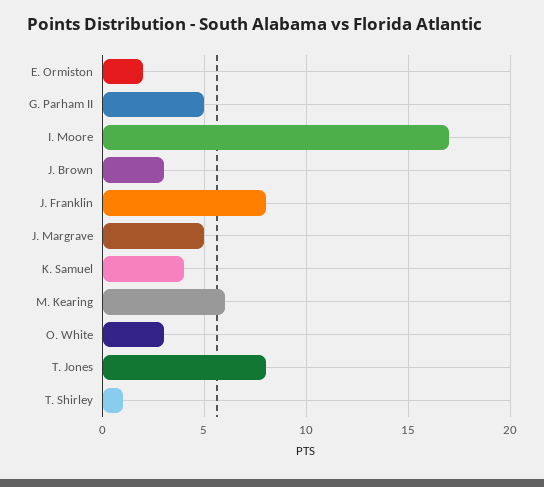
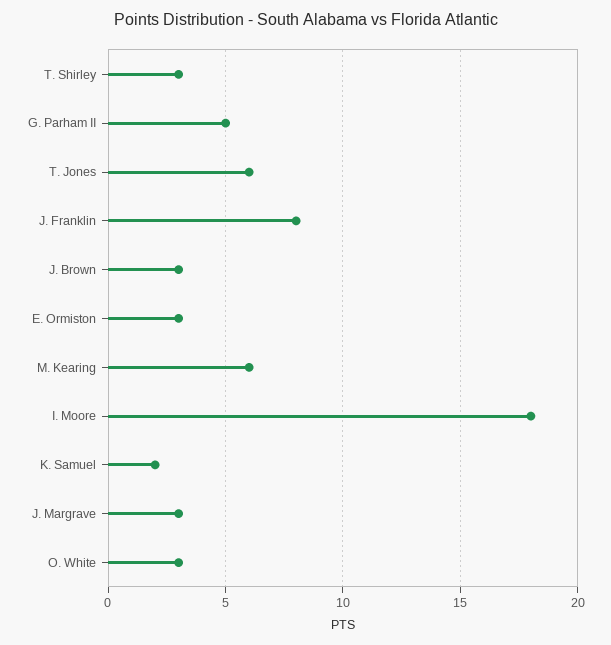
E. Ormiston: 2 -> 3
I. Moore: 17 -> 18
J. Margrave: 5 -> 3
K. Samuel: 4 -> 2
T. Jones: 8 -> 6
T. Shirley: 1 -> 3

